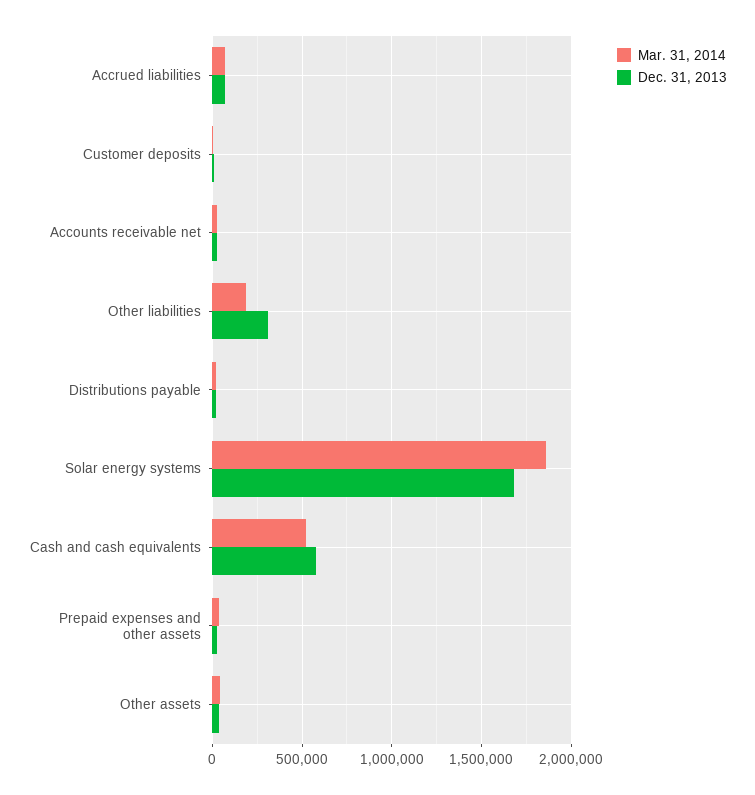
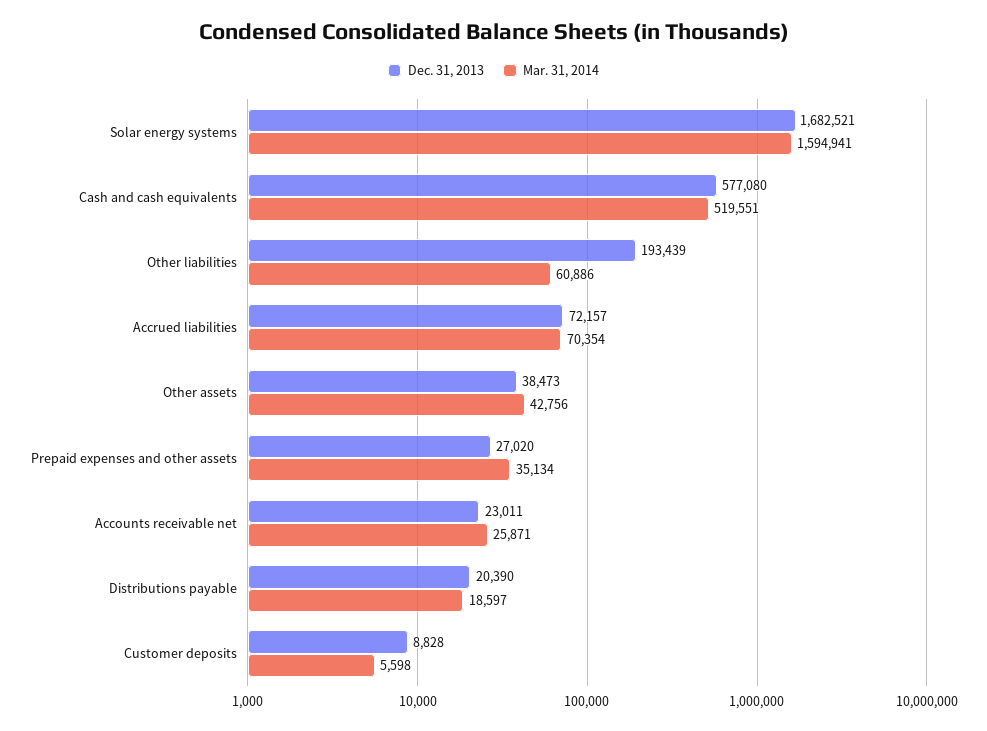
Mar. 31, 2014, Other liabilities: 200000 -> 60886
Dec. 31, 2013, Other liabilities: 300000 -> 193439
Mar. 31, 2014, Solar energy systems: 1850000 -> 1594941

